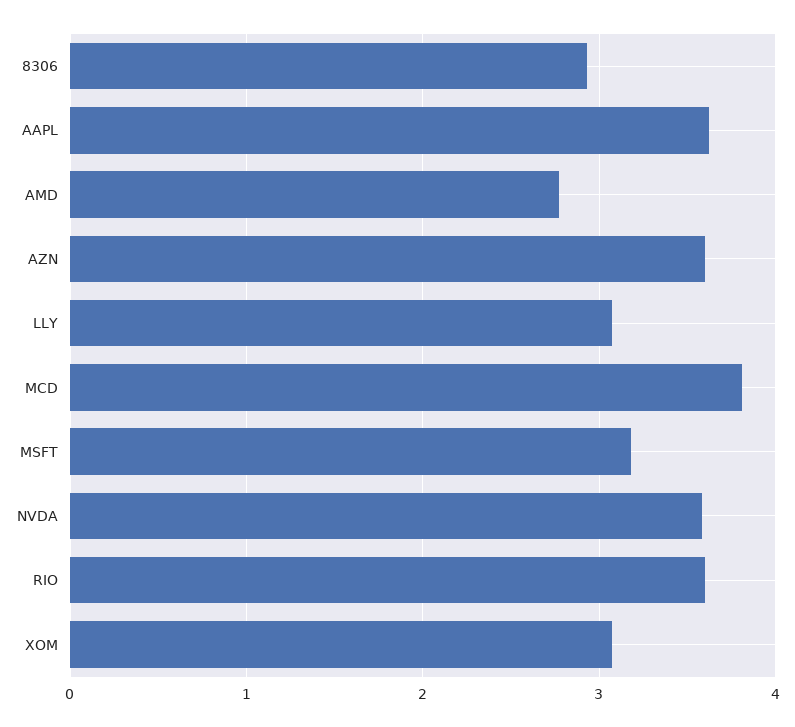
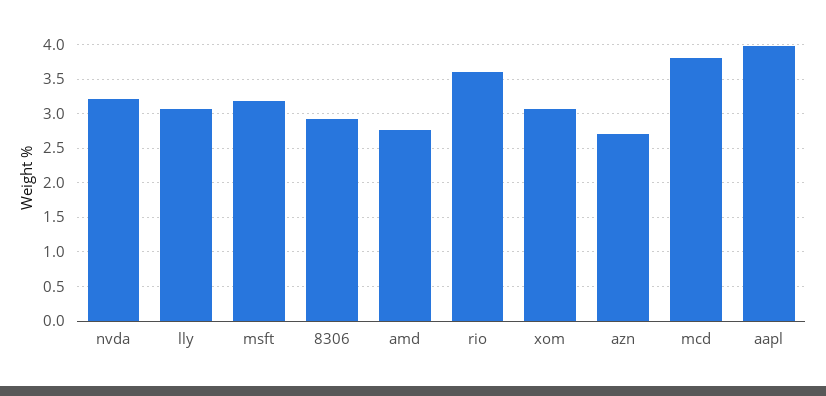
AAPL: 3.6 -> 4
AZN: 3.6 -> 2.7
NVDA: 3.6 -> 3.2

